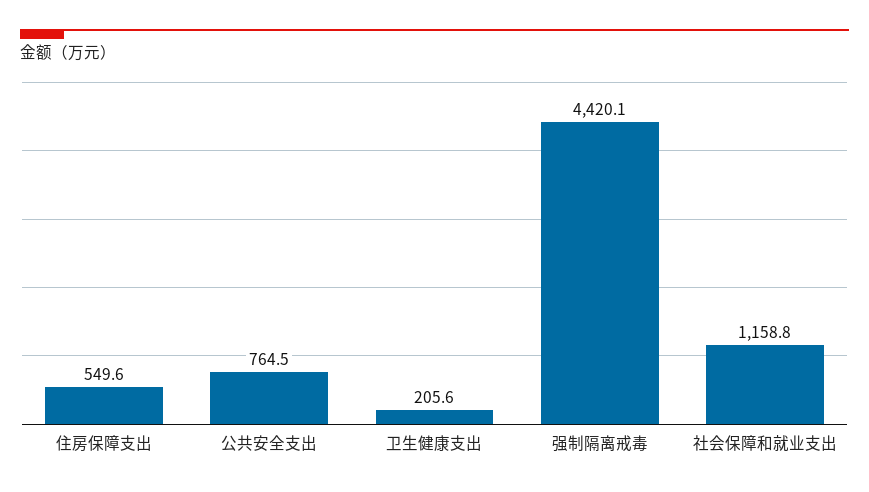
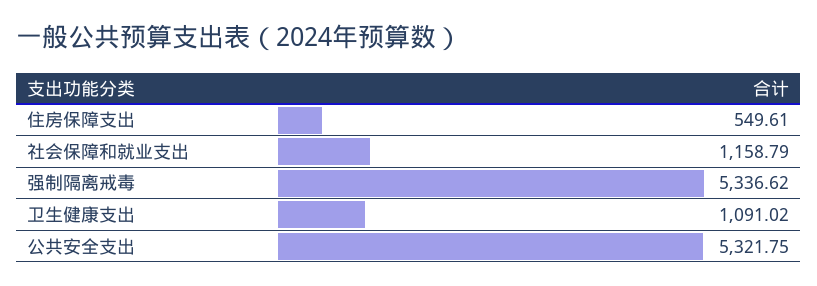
公共安全支出: 764.5 -> 5321.75
卫生健康支出: 205.6 -> 1091.02
强制隔离戒毒: 4420.1 -> 5336.62

